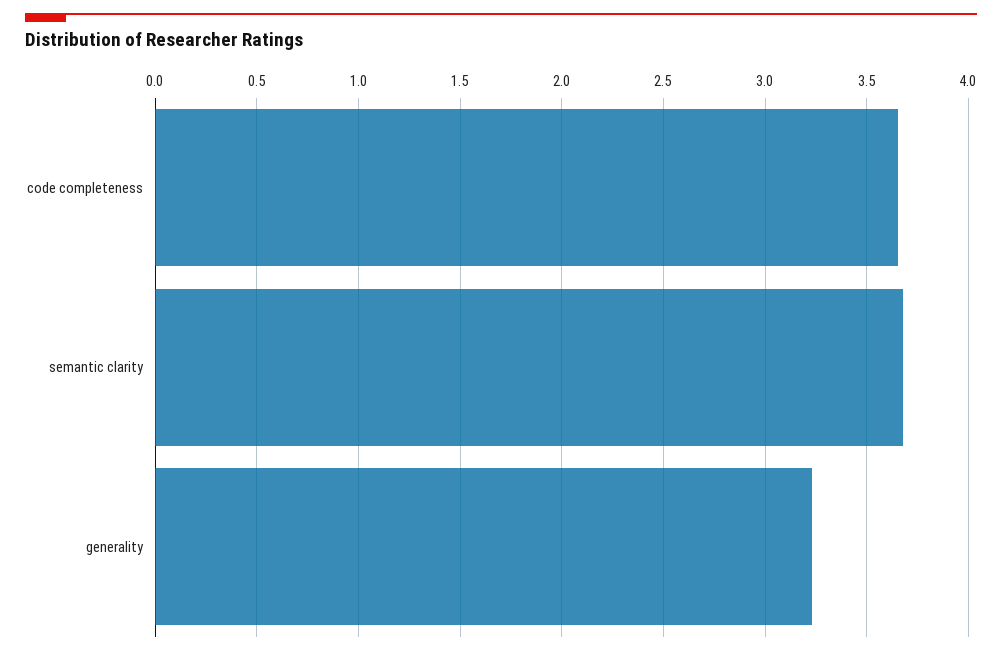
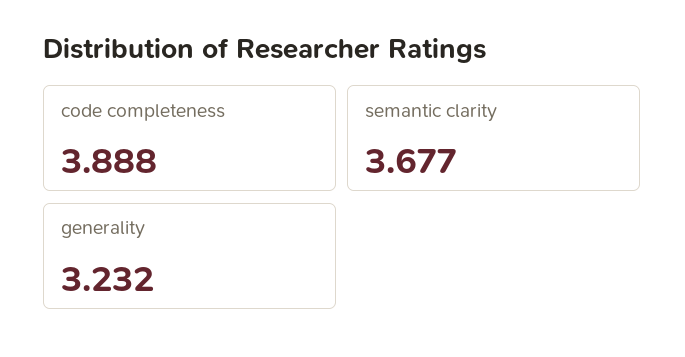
code completeness: 3.65 -> 3.888

